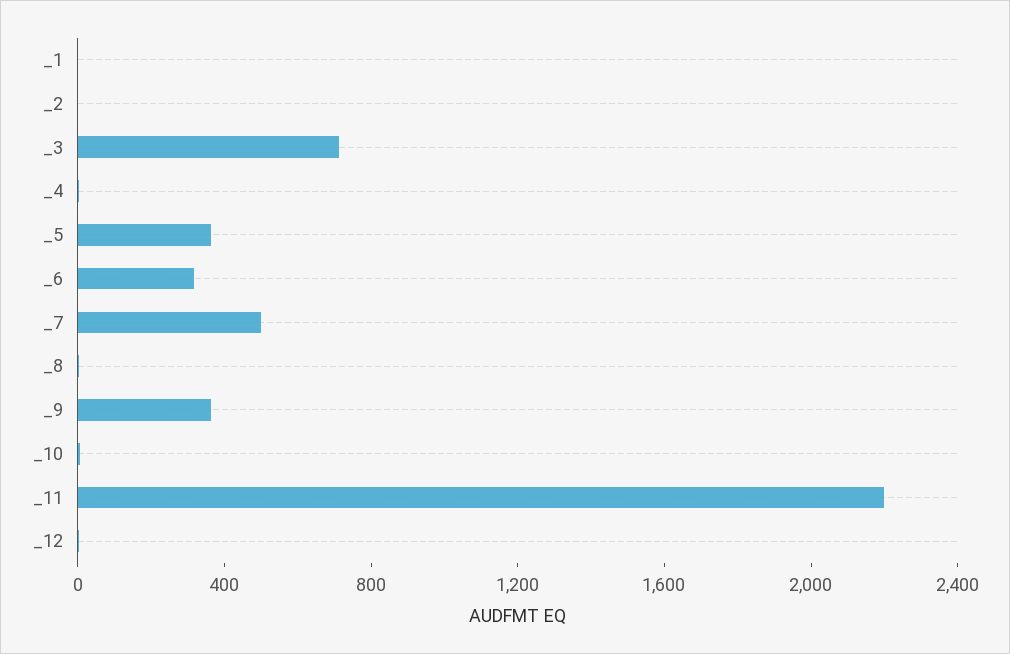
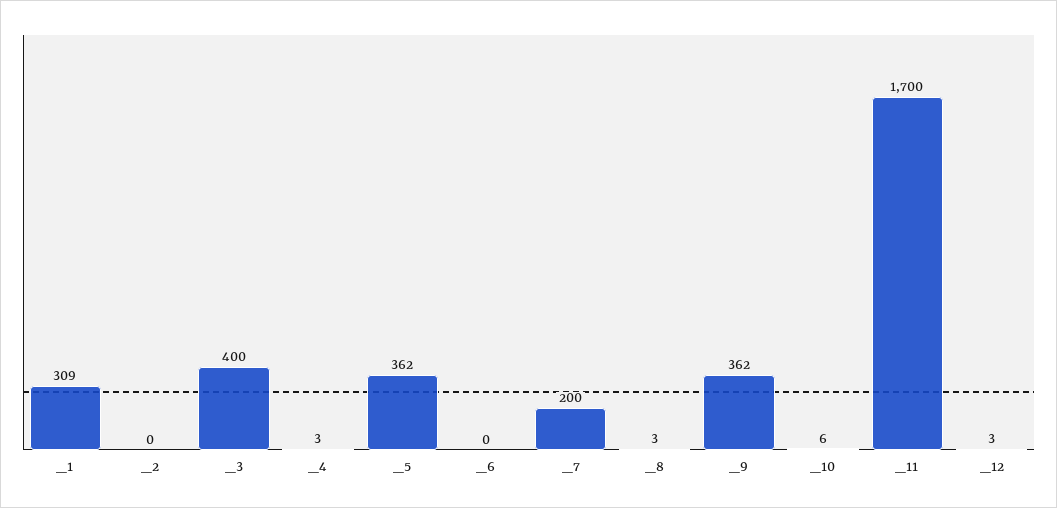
_1: 0 -> 309
_3: 700 -> 400
_6: 300 -> 0
_7: 500 -> 200
_11: 2200 -> 1700

